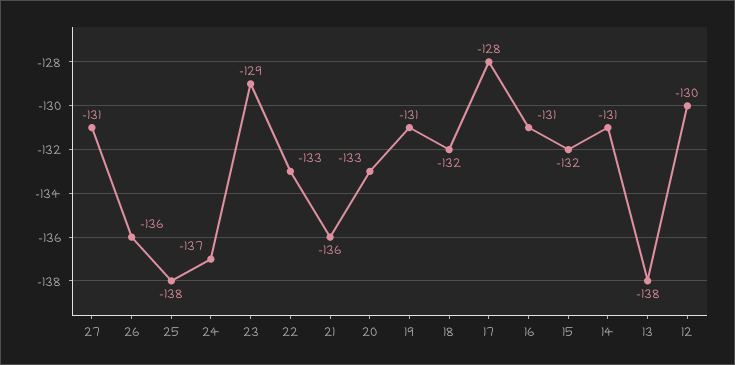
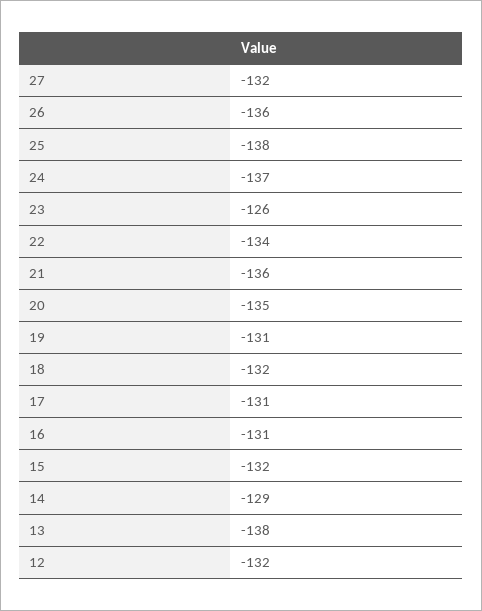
27: -131 -> -132
23: -129 -> -126
22: -133 -> -134
20: -133 -> -135
17: -128 -> -131
14: -131 -> -129
12: -130 -> -132

